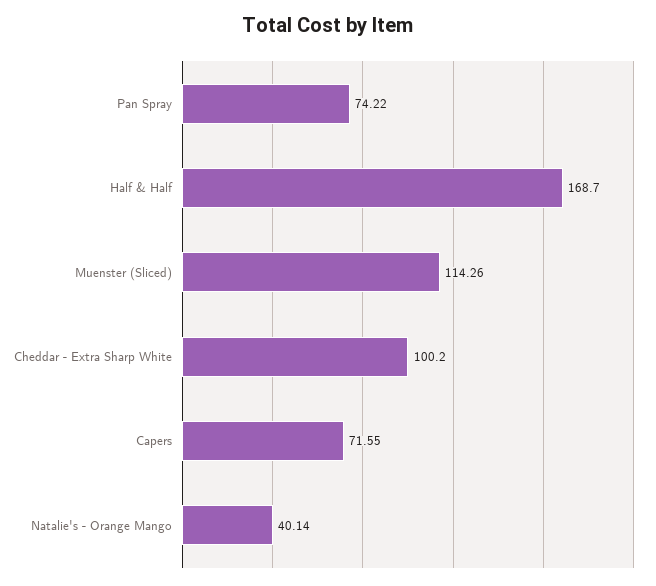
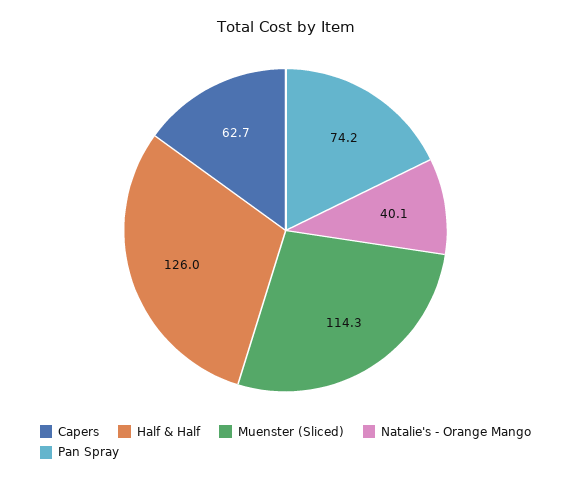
Half & Half: 168.7 -> 126
Cheddar - Extra Sharp White: 100.2 -> none
Capers: 71.55 -> 62.7

